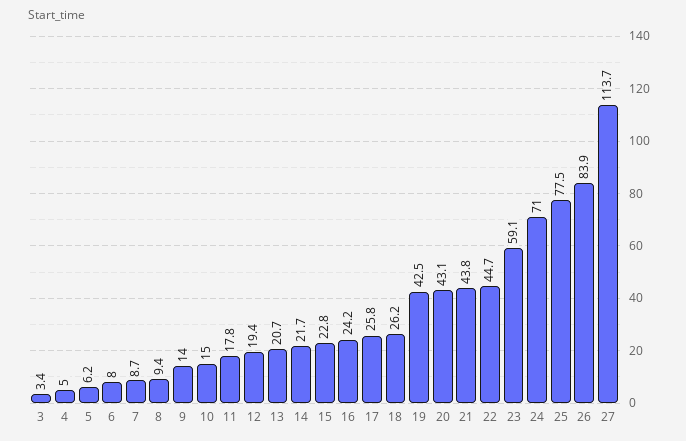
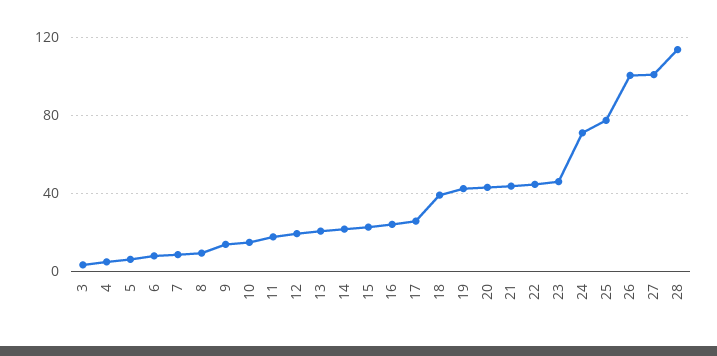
18: 26.2 -> 40
23: 59.1 -> 45
26: 83.9 -> 100
27: 113.7 -> 100
28: none -> 115

